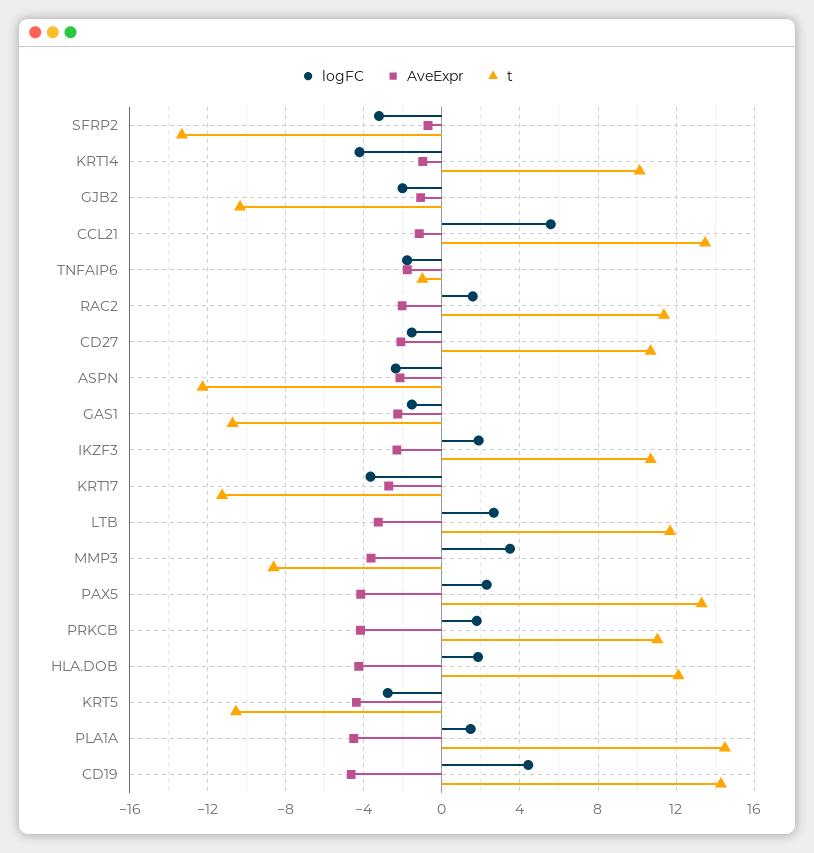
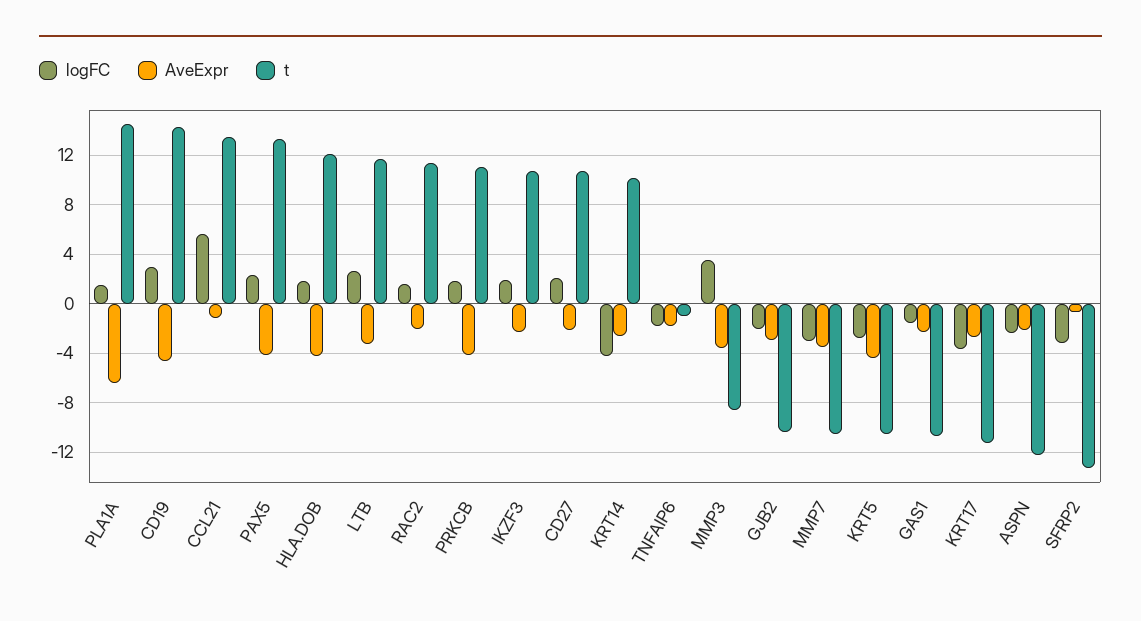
AveExpr, KRT14: -1 -> -2.5
AveExpr, GJB2: -1 -> -3
logFC, CD27: -1.5 -> 2
AveExpr, PLA1A: -4.5 -> -6.5
logFC, CD19: 4.5 -> 3
logFC, MMP7: none -> -3
AveExpr, MMP7: none -> -3.5
t, MMP7: none -> -10.5

